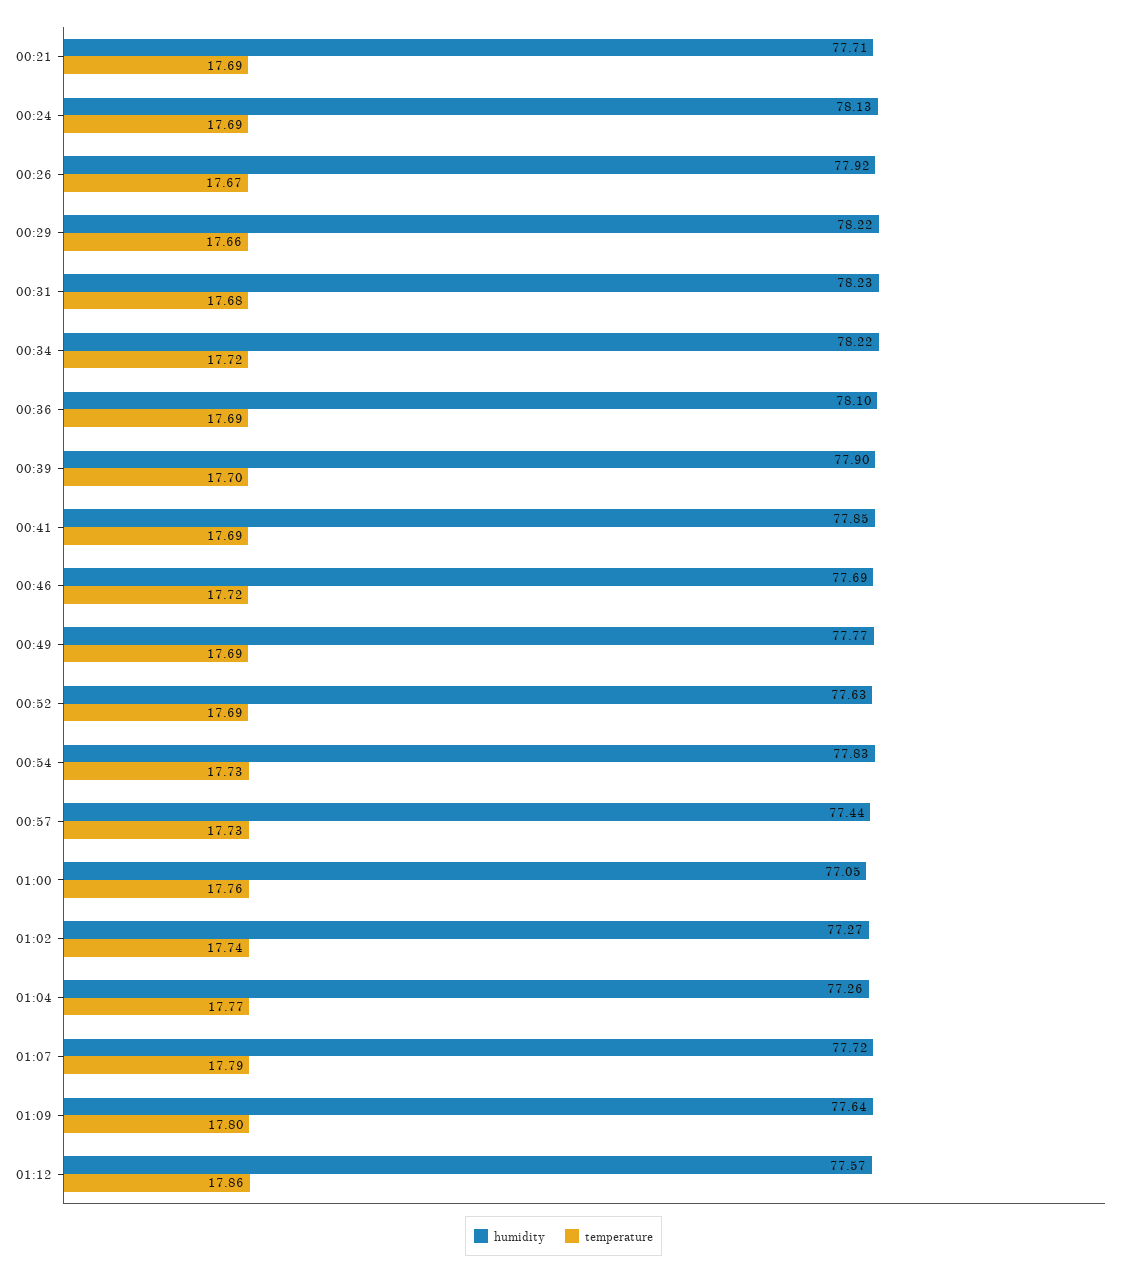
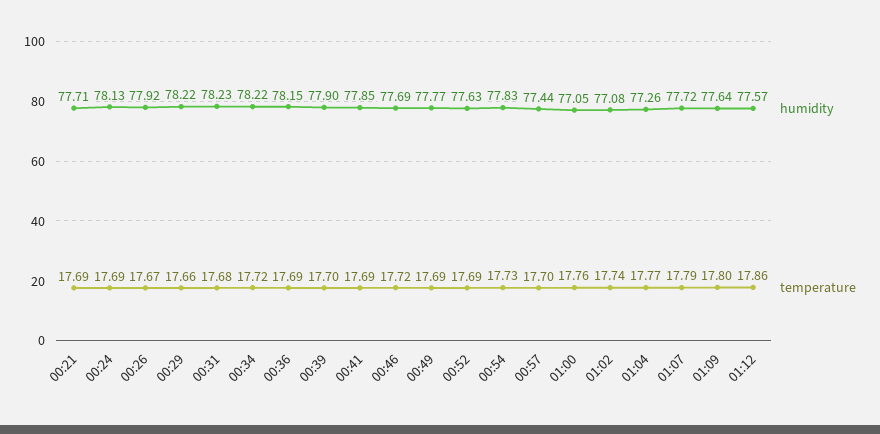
humidity, 00:36: 78.1 -> 78.15
temperature, 00:57: 17.73 -> 17.7
humidity, 01:02: 77.27 -> 77.08

